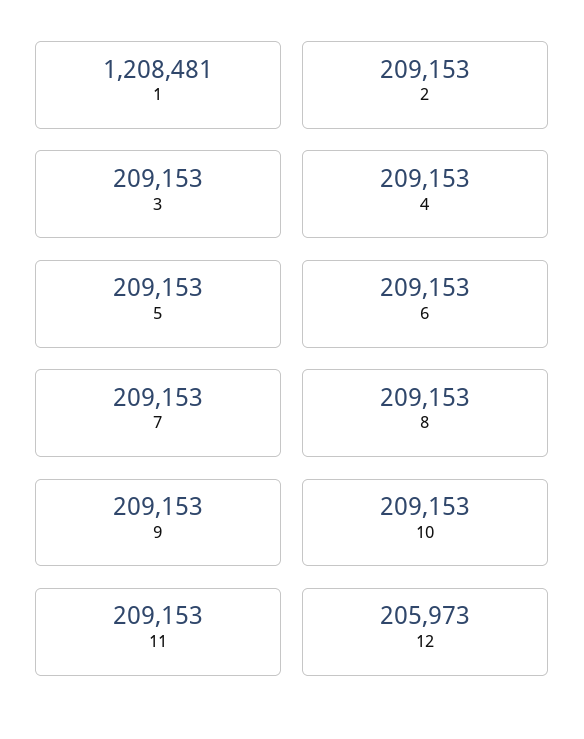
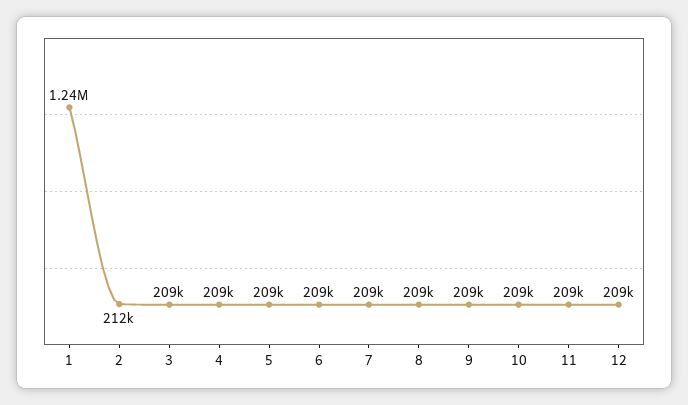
1: 1208481 -> 1240000
2: 209153 -> 212000
12: 205973 -> 209000

